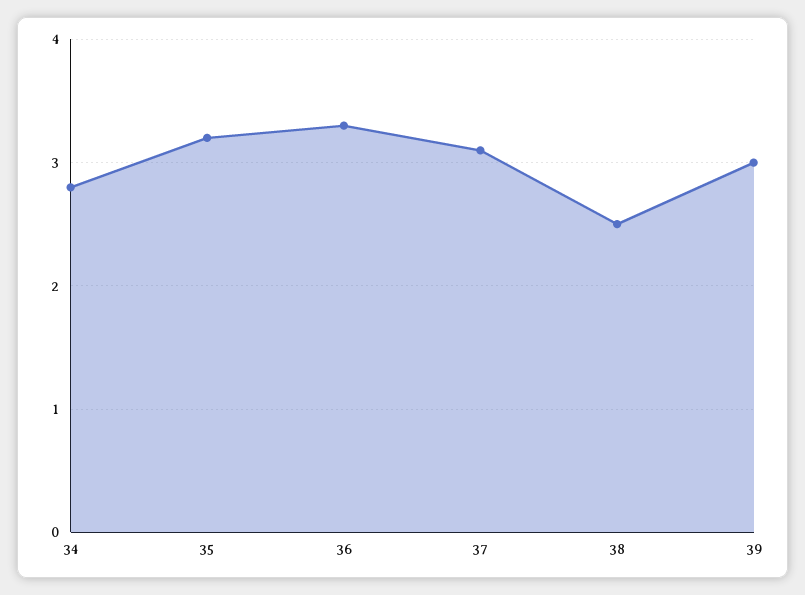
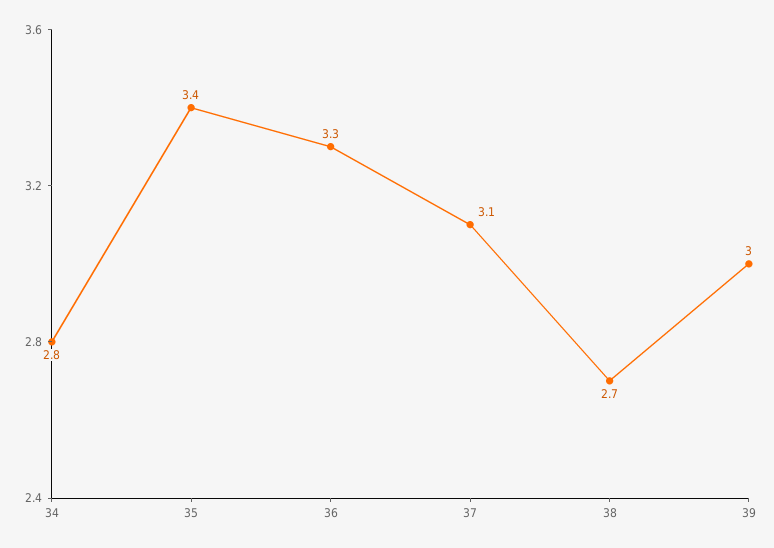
35: 3.2 -> 3.4
38: 2.5 -> 2.7

